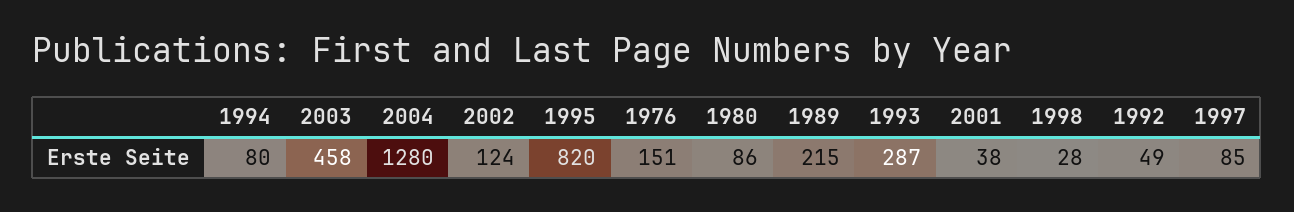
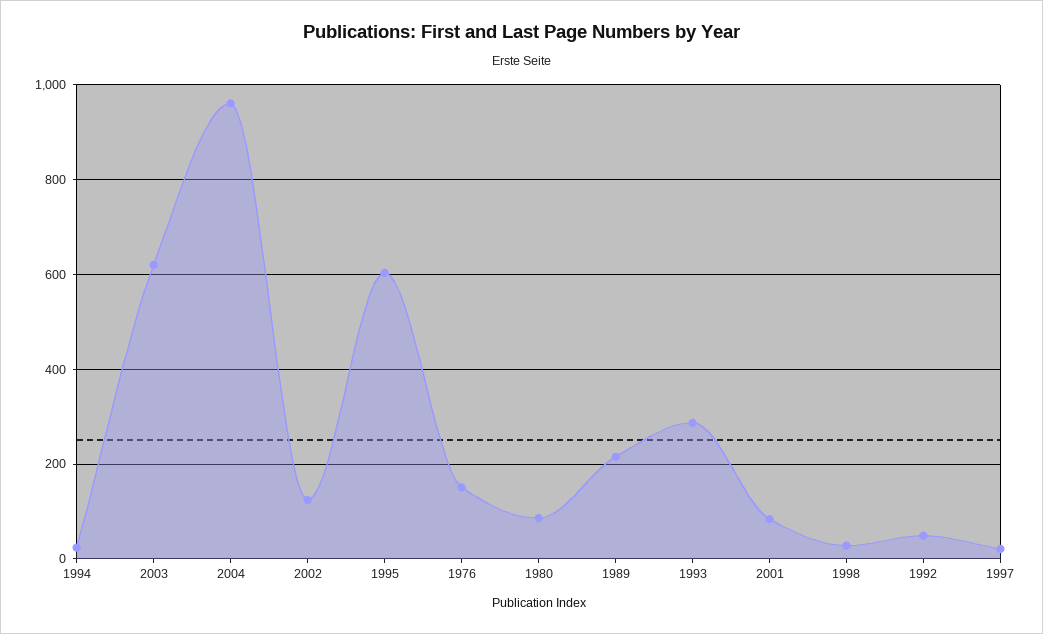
1994: 80 -> 20
2003: 458 -> 620
2004: 1280 -> 960
1995: 820 -> 600
2001: 38 -> 80
1997: 85 -> 20

